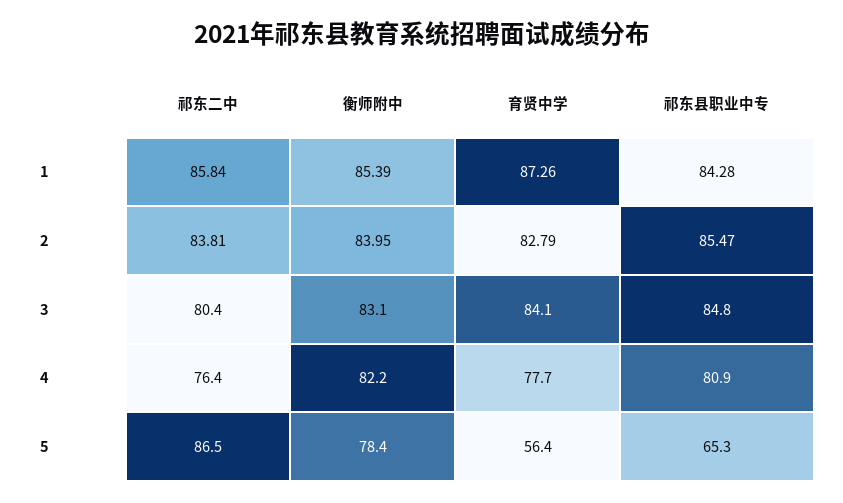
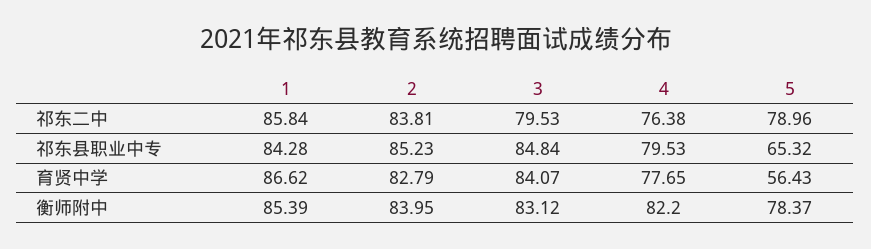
育贤中学, 1: 87.26 -> 86.62
祁东县职业中专, 2: 85.47 -> 85.23
祁东二中, 3: 80.4 -> 79.53
祁东县职业中专, 4: 80.9 -> 79.53
祁东二中, 5: 86.5 -> 78.96

